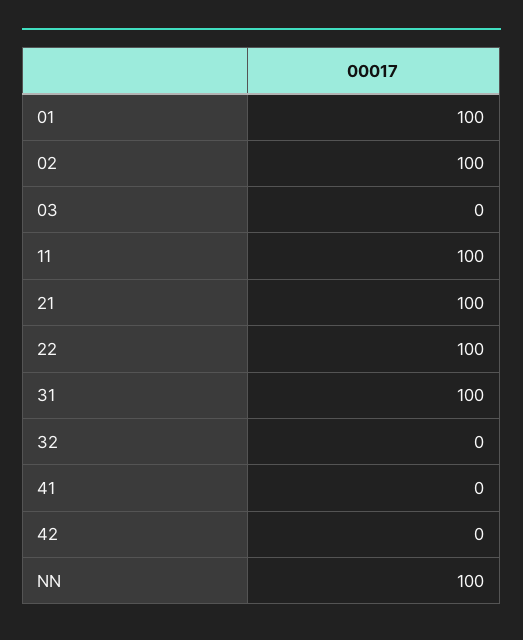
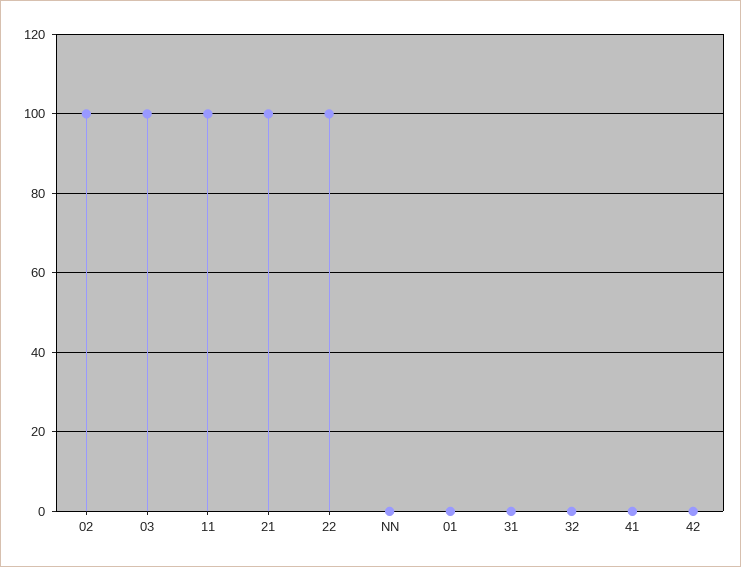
01: 100 -> 0
03: 0 -> 100
31: 100 -> 0
NN: 100 -> 0

